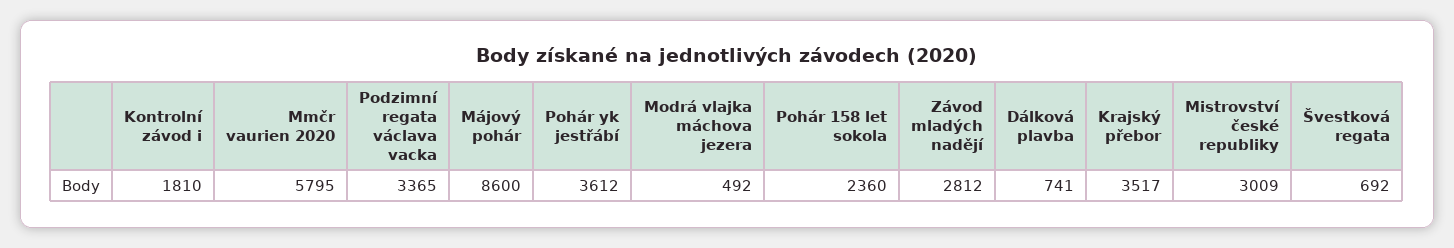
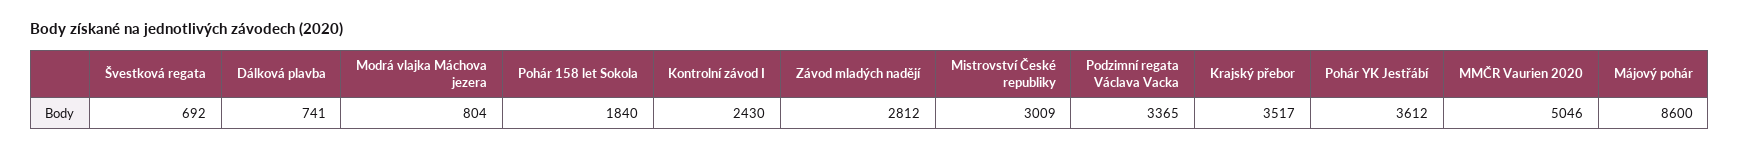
Kontrolní závod i: 1810 -> 2430
Mmčr vaurien 2020: 5795 -> 5046
Modrá vlajka máchova jezera: 492 -> 804
Pohár 158 let sokola: 2360 -> 1840

